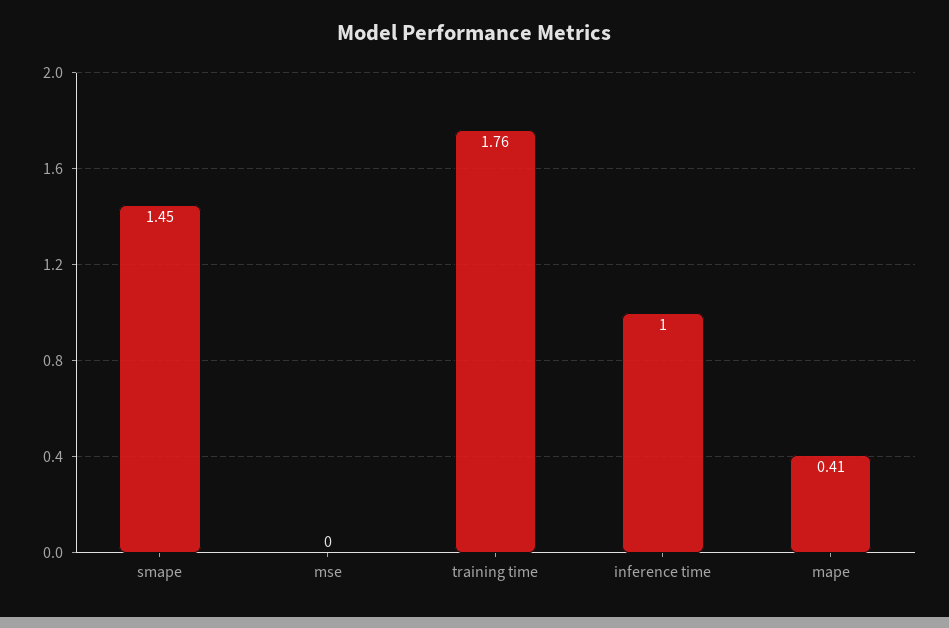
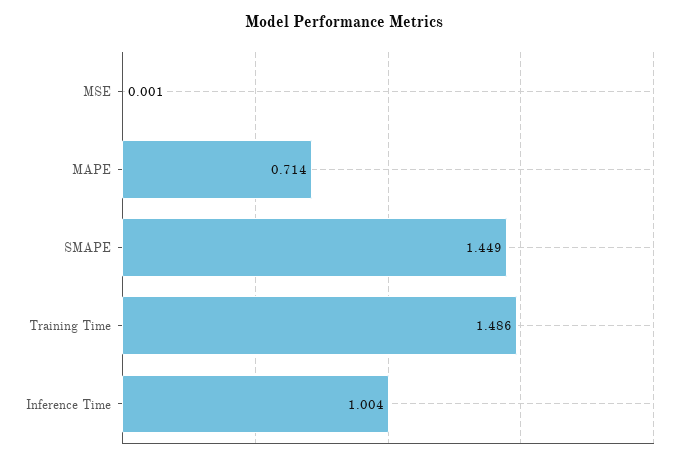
training time: 1.76 -> 1.486
mape: 0.41 -> 0.714

